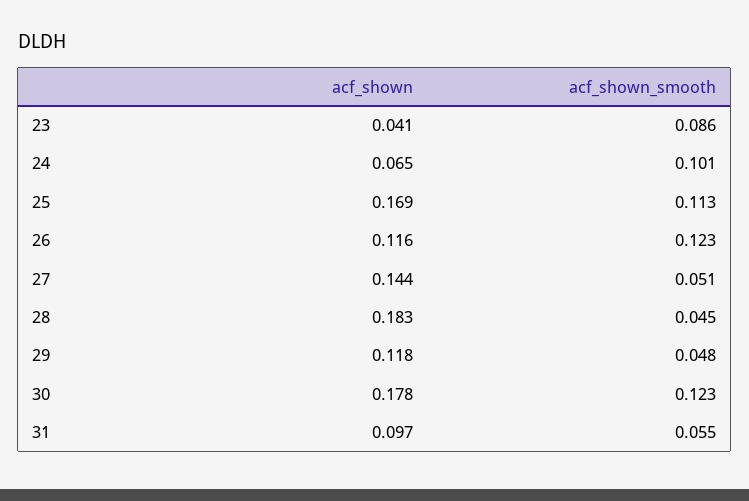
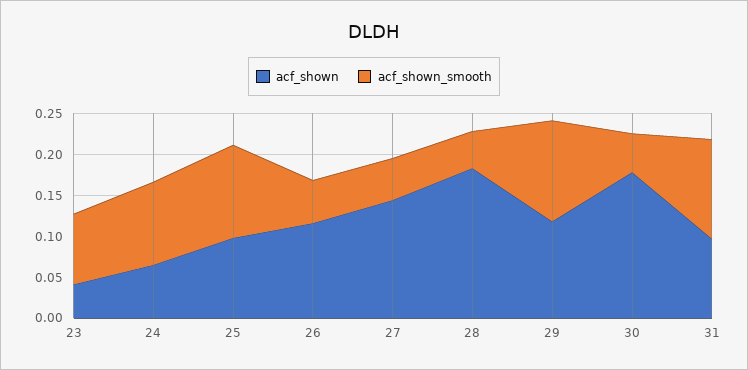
acf_shown, 25: 0.169 -> 0.1
acf_shown_smooth, 26: 0.123 -> 0.05
acf_shown_smooth, 29: 0.048 -> 0.12
acf_shown_smooth, 30: 0.123 -> 0.05
acf_shown_smooth, 31: 0.055 -> 0.12

